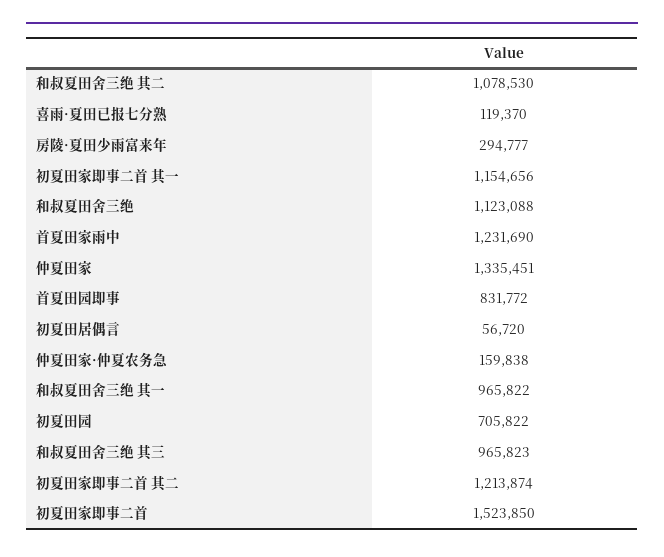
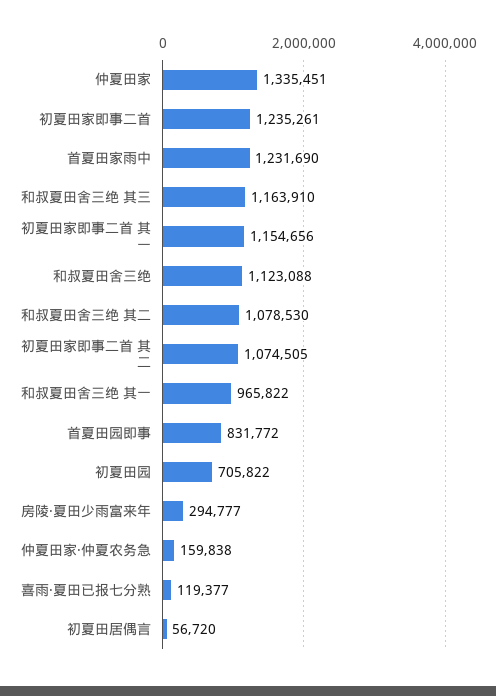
喜雨·夏田已报七分熟: 119370 -> 119377
和叔夏田舍三绝 其三: 965823 -> 1163910
初夏田家即事二首 其二: 1213874 -> 1074505
初夏田家即事二首: 1523850 -> 1235261

